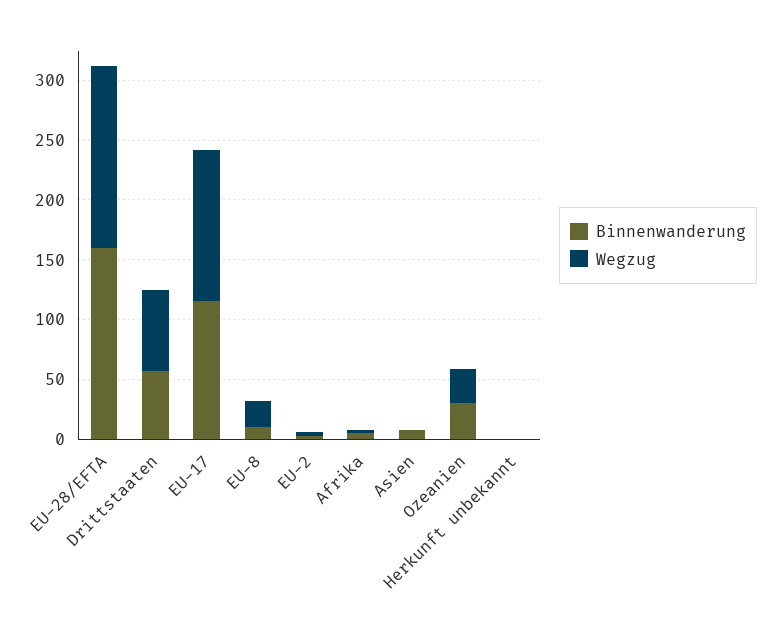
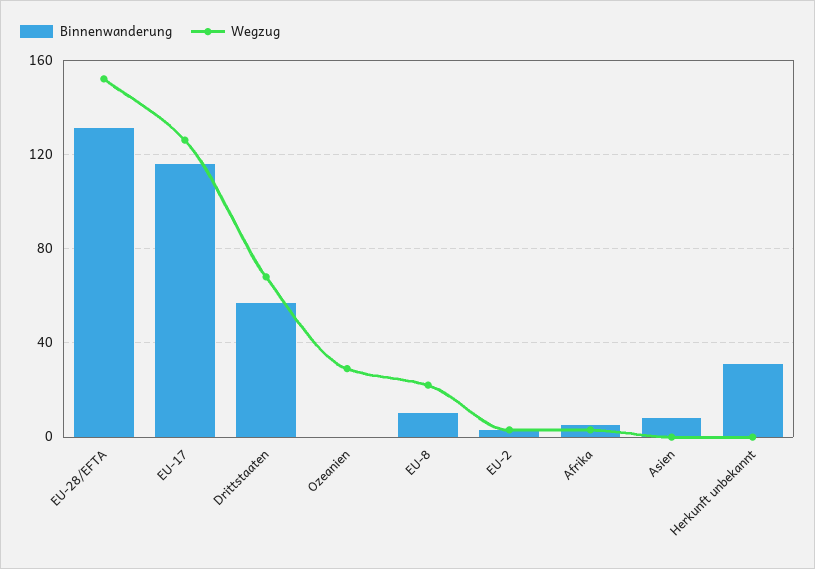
Binnenwanderung, EU-28/EFTA: 160 -> 130
Binnenwanderung, Ozeanien: 30 -> 0
Binnenwanderung, Herkunft unbekannt: 0 -> 30

